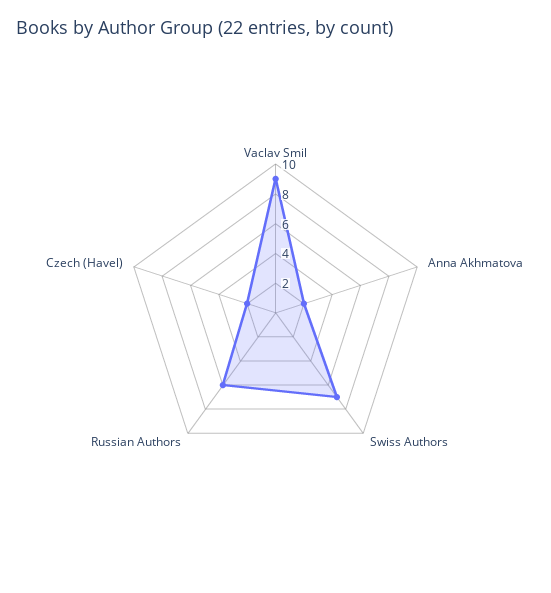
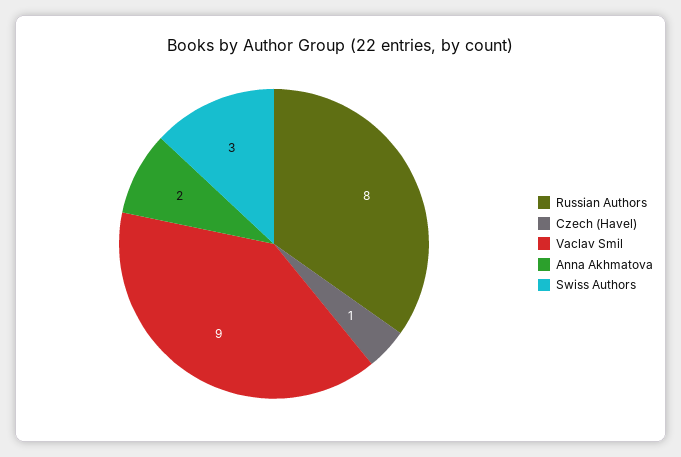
Swiss Authors: 7 -> 3
Russian Authors: 6 -> 8
Czech (Havel): 2 -> 1

